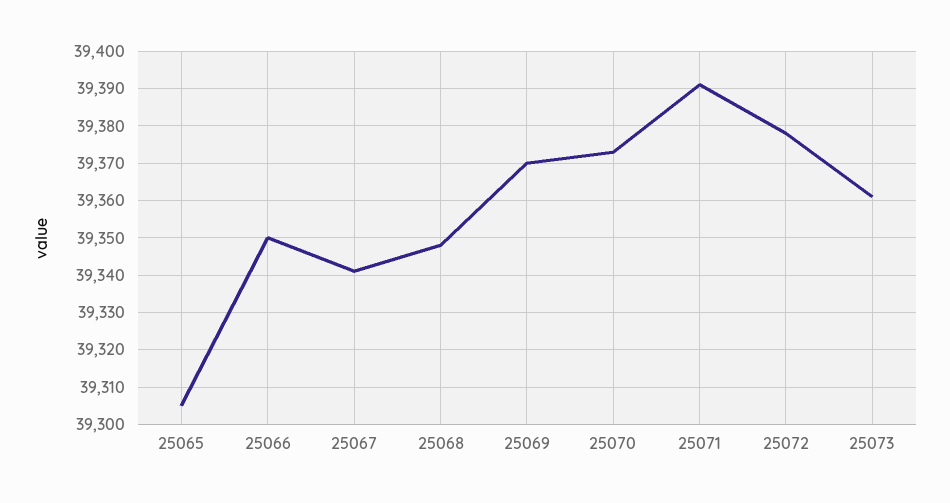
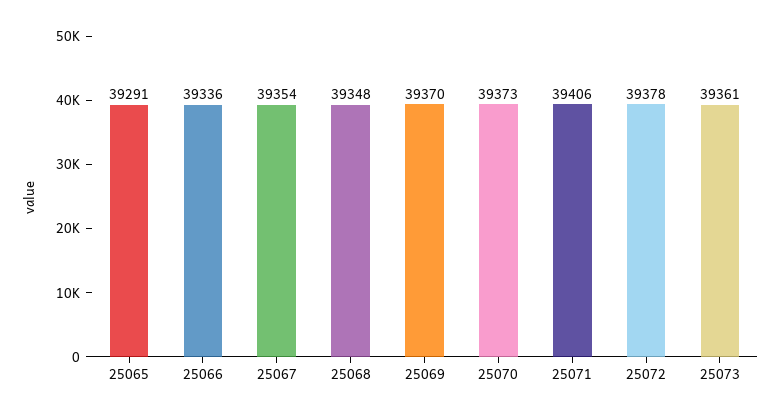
25065: 39305 -> 39291
25066: 39350 -> 39336
25067: 39340 -> 39354
25071: 39390 -> 39406

